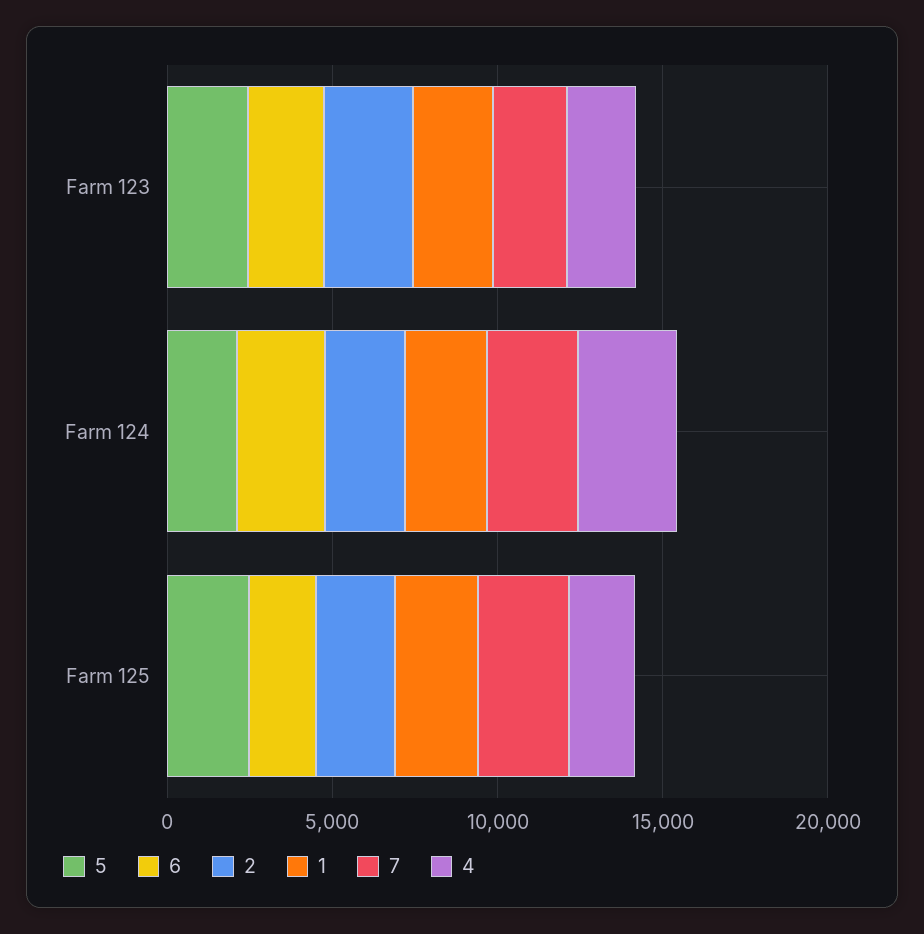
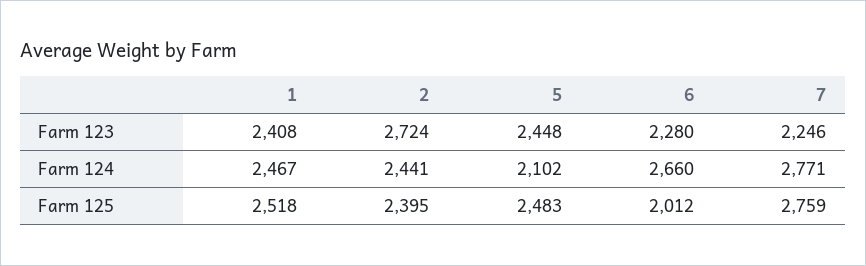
4, Farm 123: 2000 -> none
4, Farm 124: 3000 -> none
4, Farm 125: 2000 -> none

